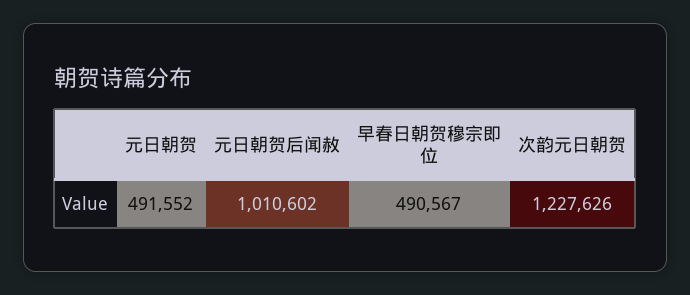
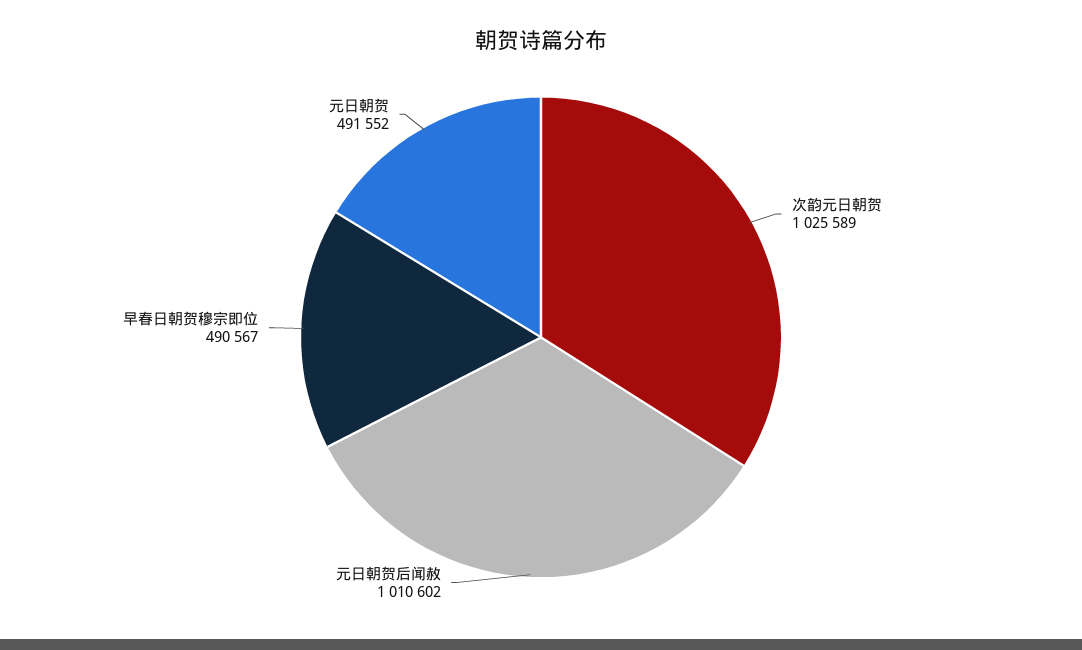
次韵元日朝贺: 1227626 -> 1025589

